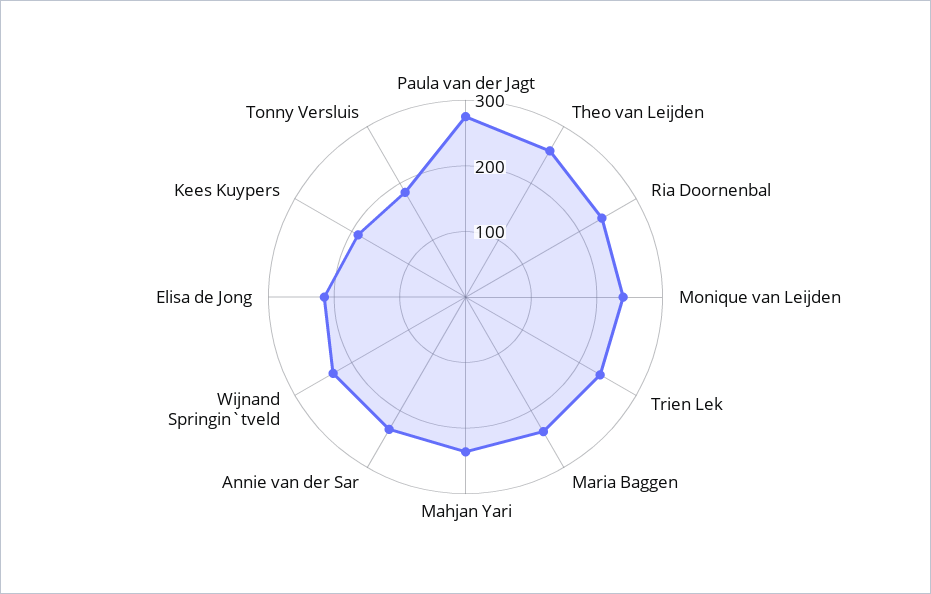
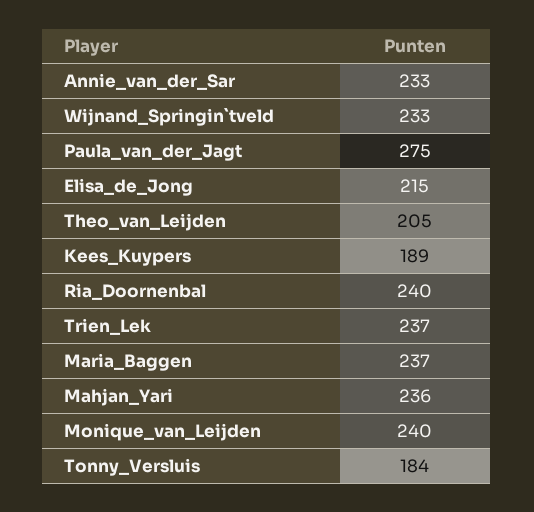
Theo van Leijden: 260 -> 205

